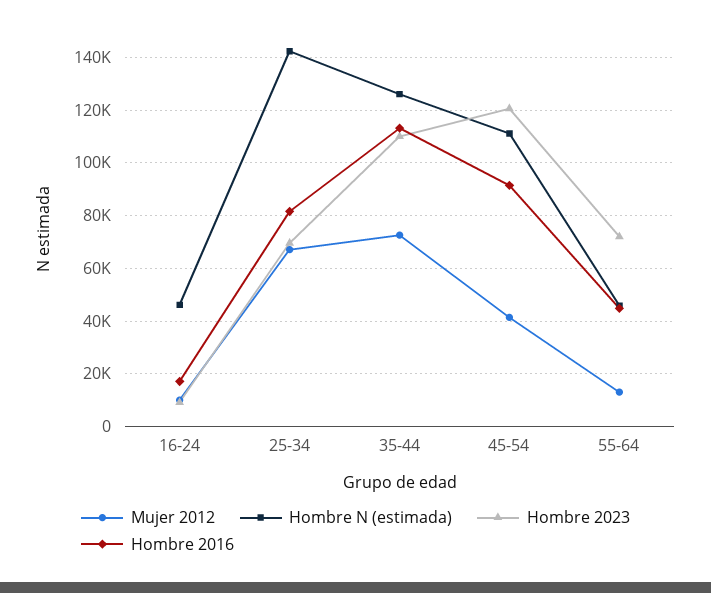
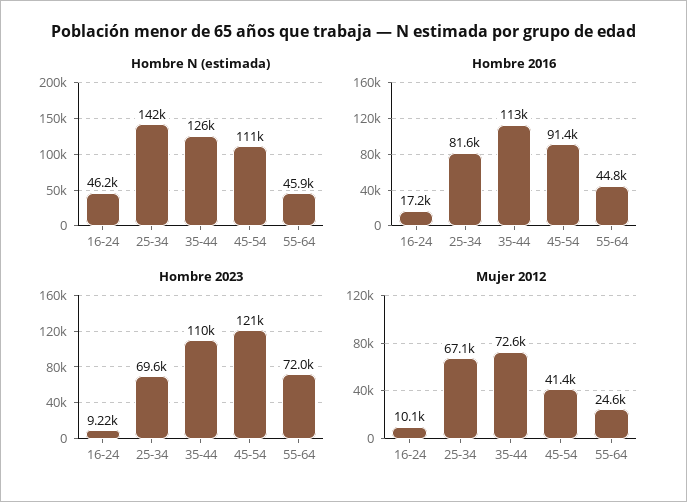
Mujer 2012, 55-64: 12500 -> 24600

